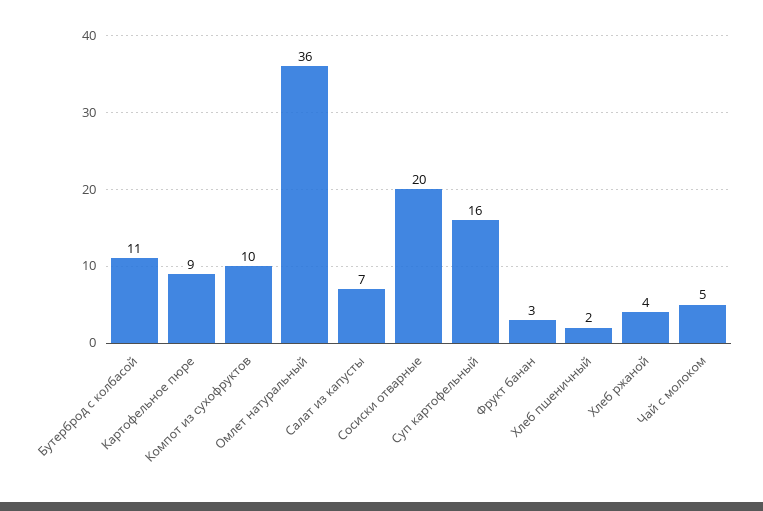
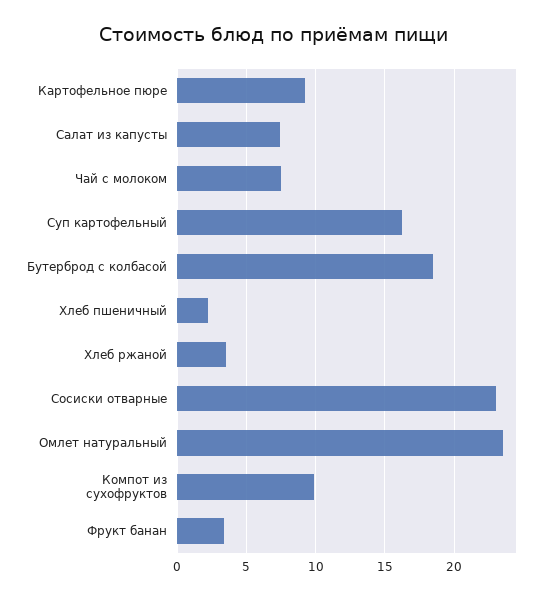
Бутерброд с колбасой: 11 -> 18.5
Омлет натуральный: 36 -> 23.5
Сосиски отварные: 20 -> 23
Чай с молоком: 5 -> 7.5

